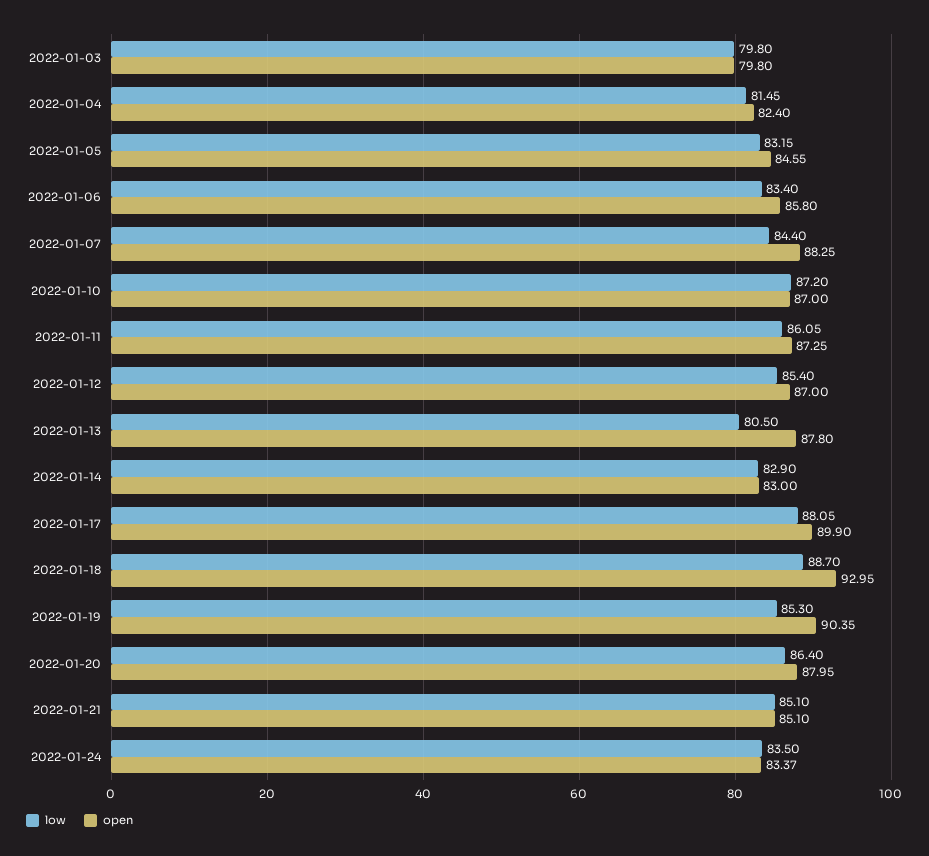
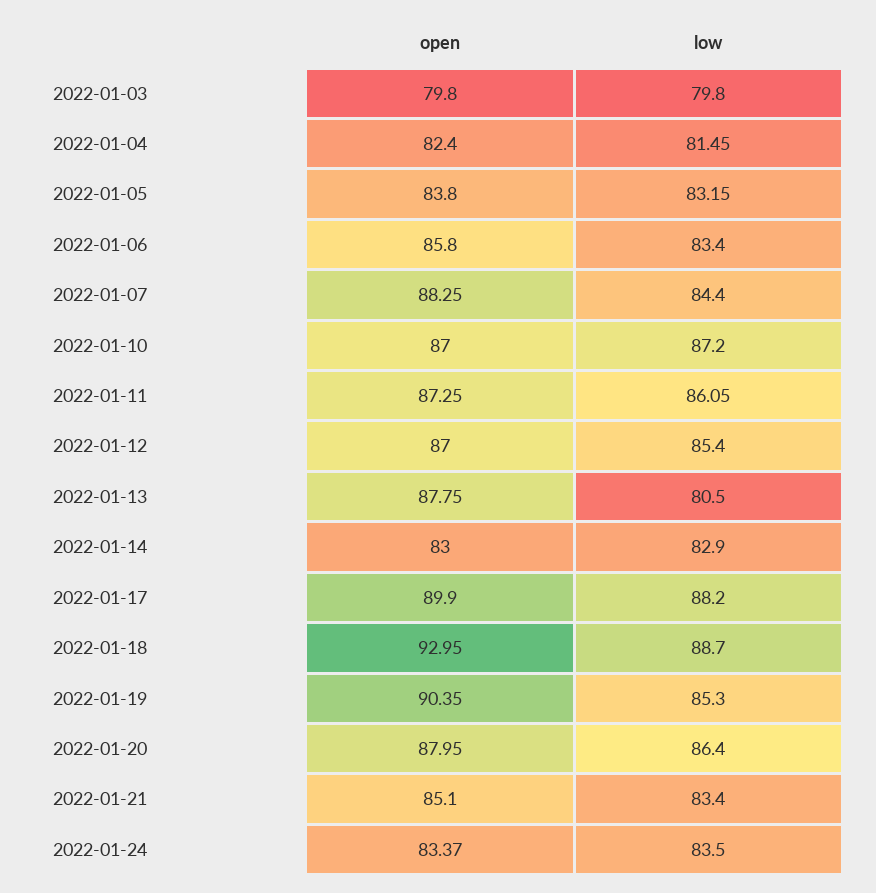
open, 2022-01-05: 84.55 -> 83.8
open, 2022-01-13: 87.8 -> 87.75
low, 2022-01-17: 88.05 -> 88.2
low, 2022-01-21: 85.1 -> 83.4

